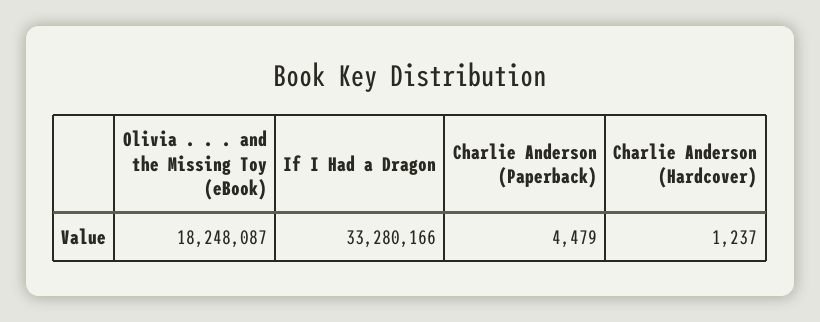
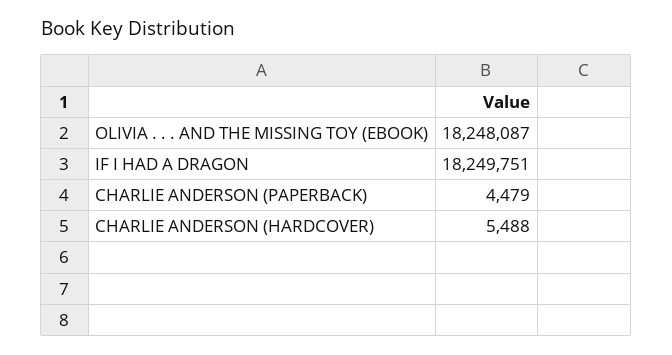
If I Had a Dragon: 33280166 -> 18249751
Charlie Anderson (Hardcover): 1237 -> 5488

